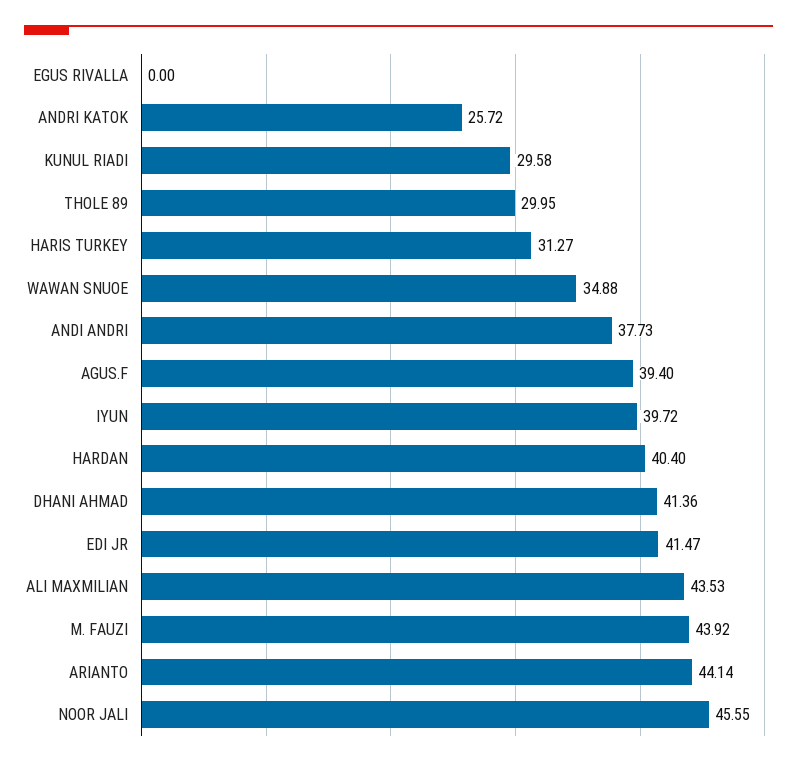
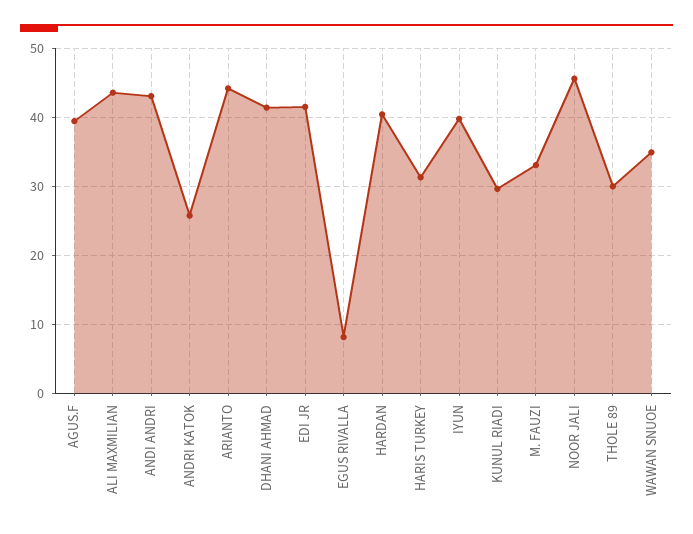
EGUS RIVALLA: 0 -> 8
ANDI ANDRI: 37.73 -> 43
M. FAUZI: 43.92 -> 33

